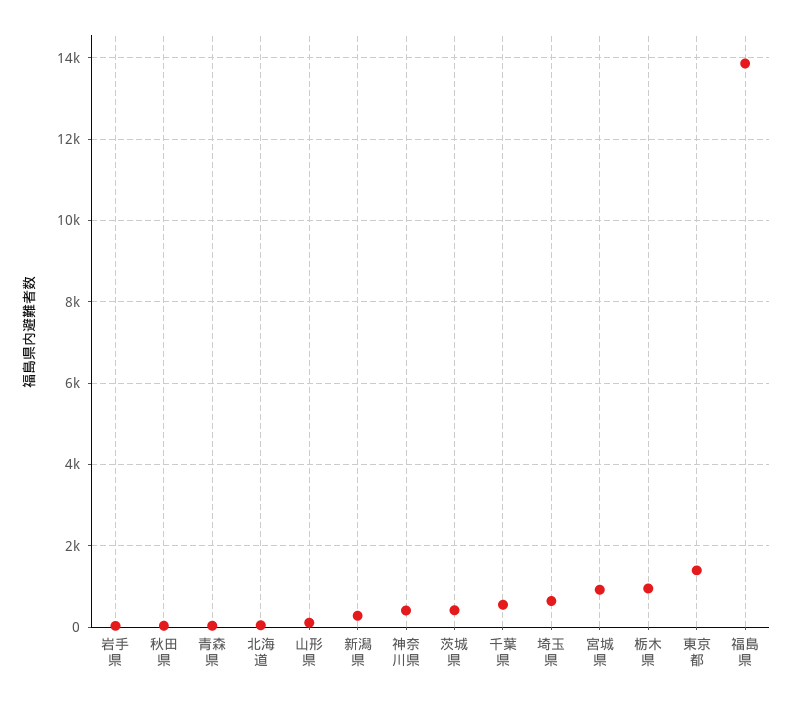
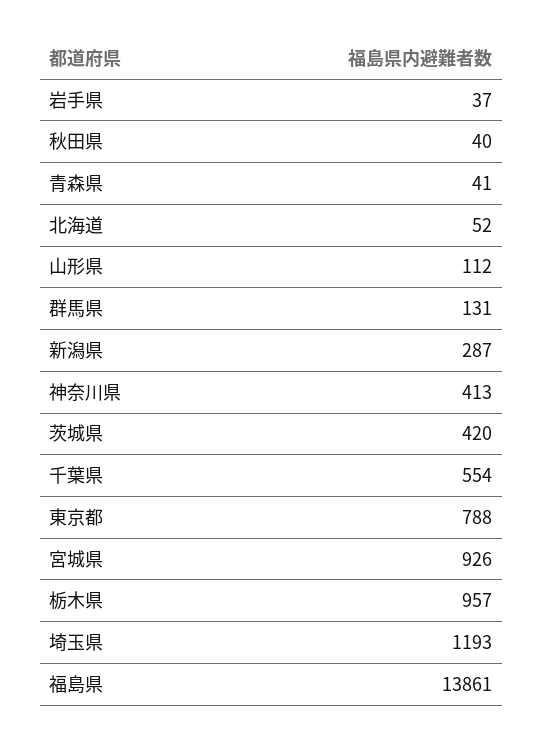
埼玉県: 600 -> 1193
東京都: 1400 -> 788
群馬県: none -> 131

